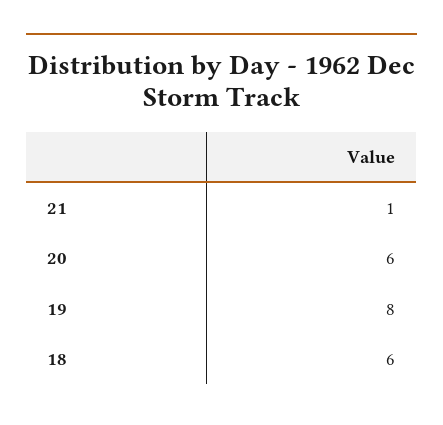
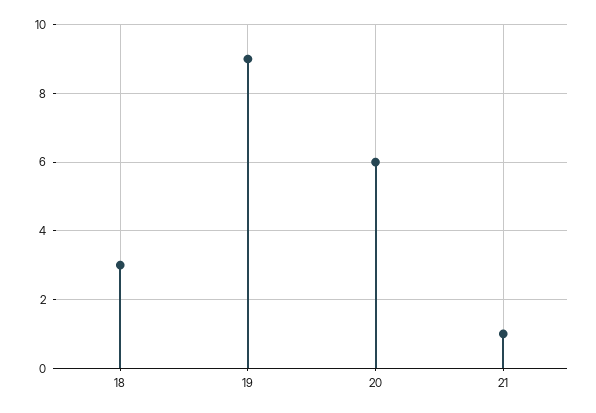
19: 8 -> 9
18: 6 -> 3

